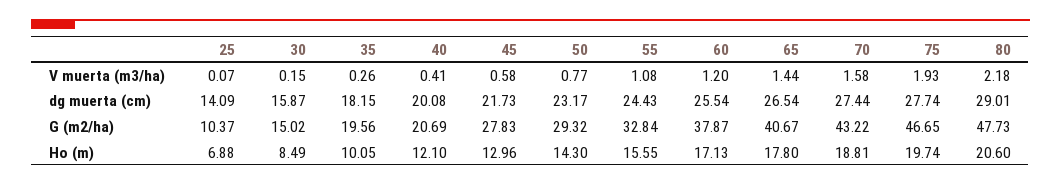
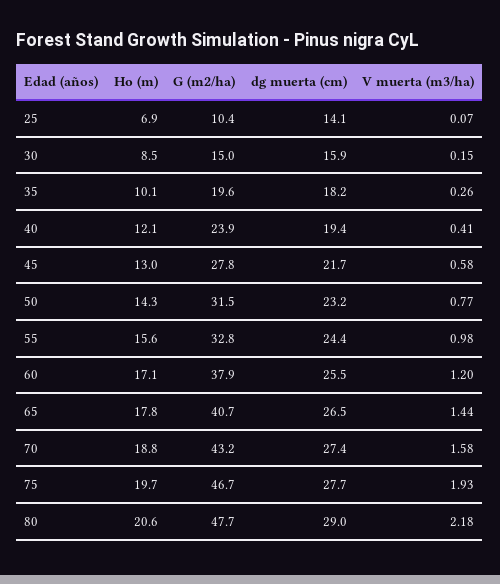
55, V muerta (m3/ha): 1.08 -> 0.98
40, dg muerta (cm): 20.08 -> 19.4
40, G (m2/ha): 20.69 -> 23.9
50, G (m2/ha): 29.32 -> 31.5

